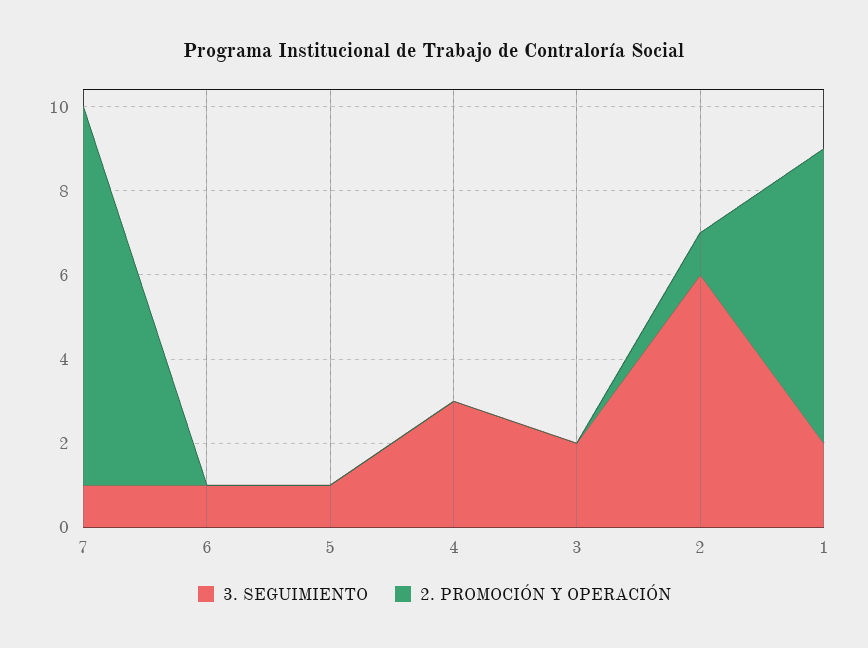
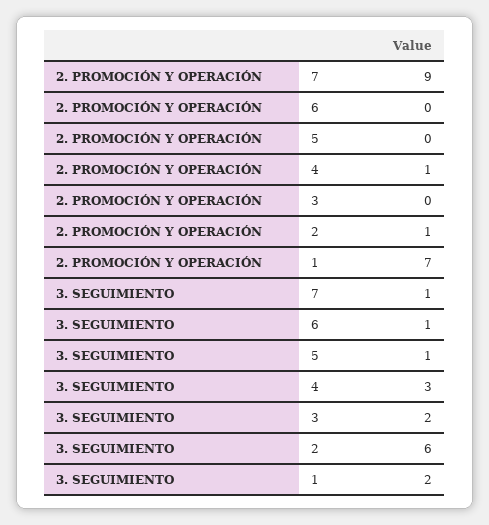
2. PROMOCIÓN Y OPERACIÓN, 4: 0 -> 1

